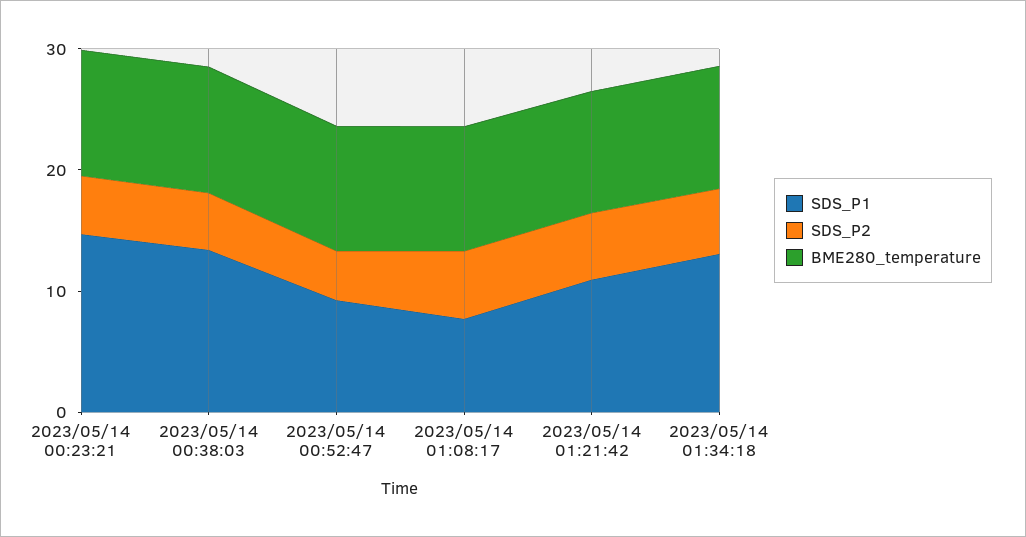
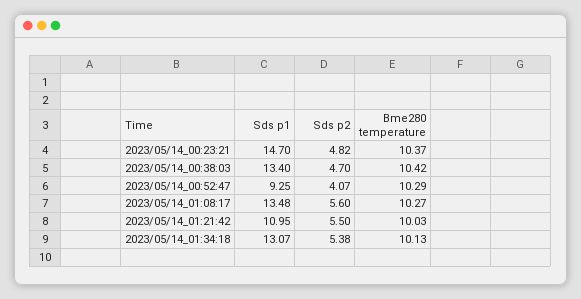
SDS_P1, 2023/05/14 01:08:17: 8 -> 13.48

